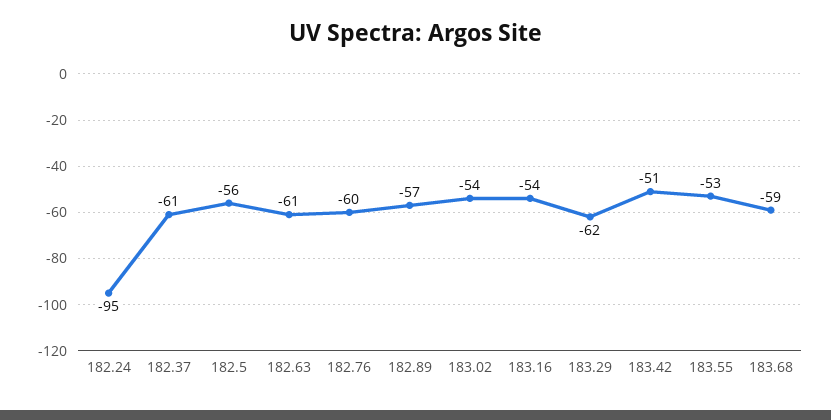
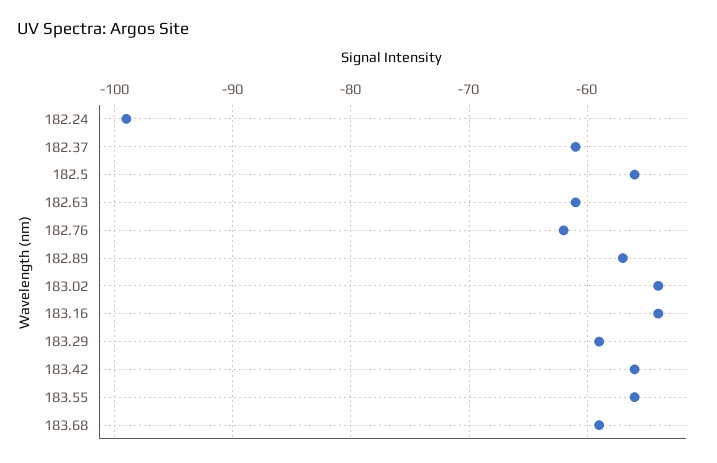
182.24: -95 -> -99
182.76: -60 -> -62
183.29: -62 -> -59
183.42: -51 -> -56
183.55: -53 -> -56

